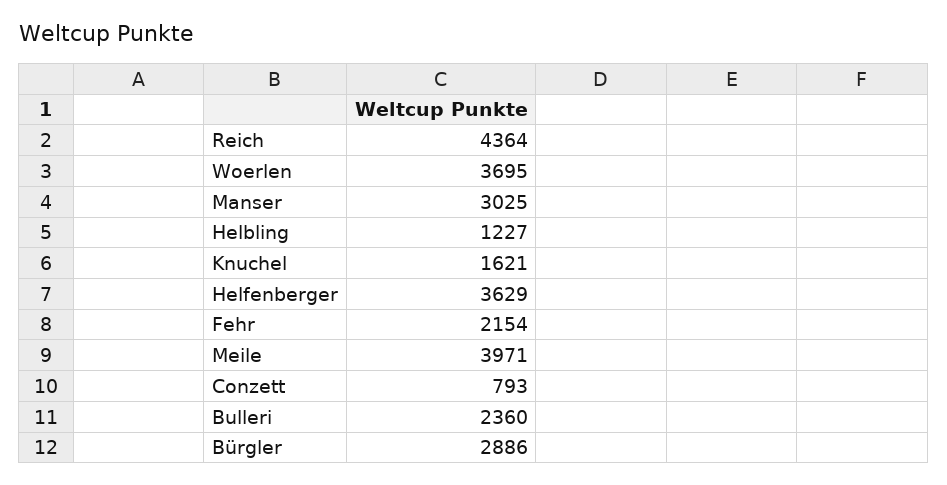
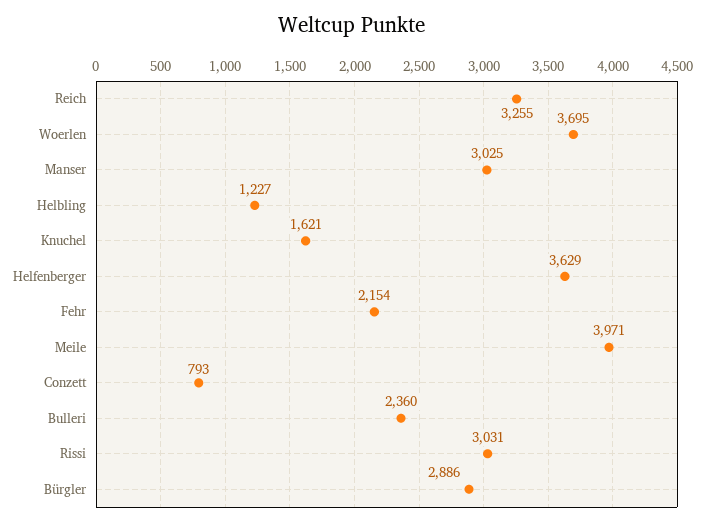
Reich: 4364 -> 3255
Rissi: none -> 3031

